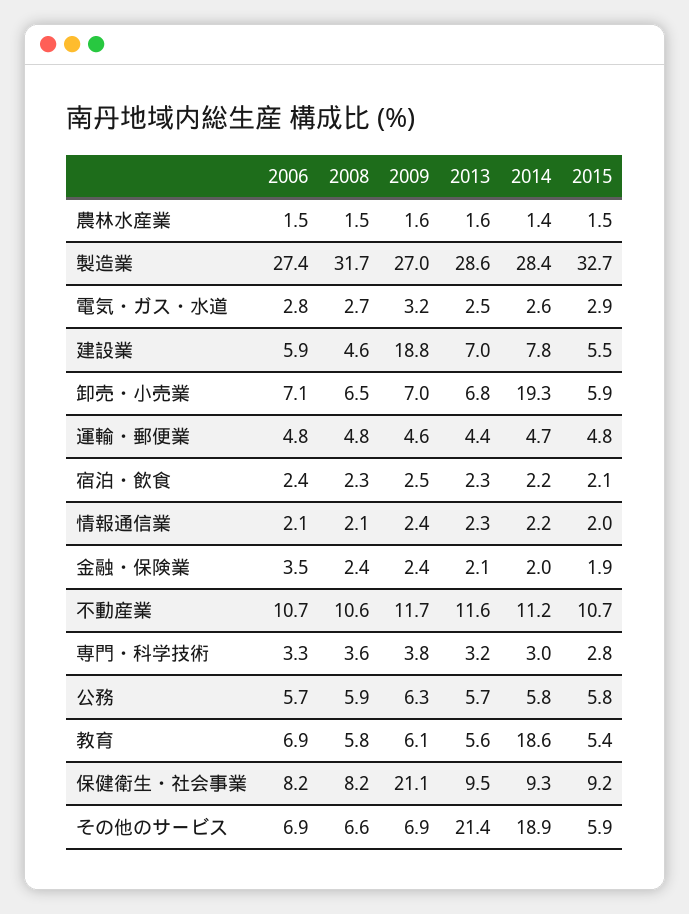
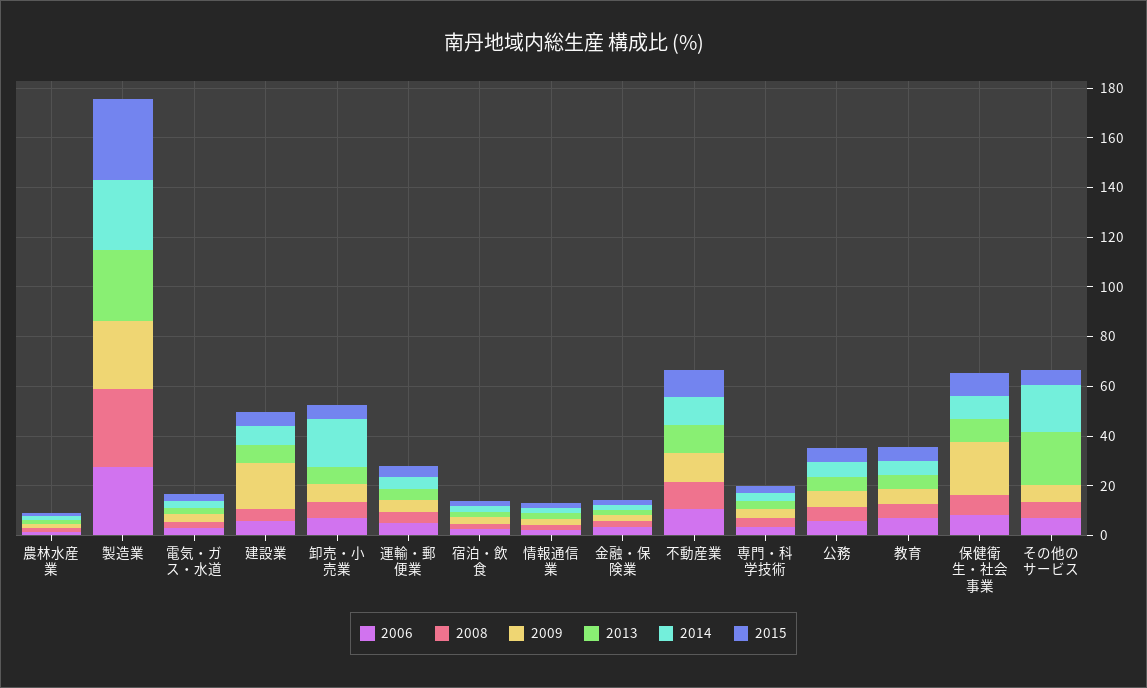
2014, 教育: 18.6 -> 5

